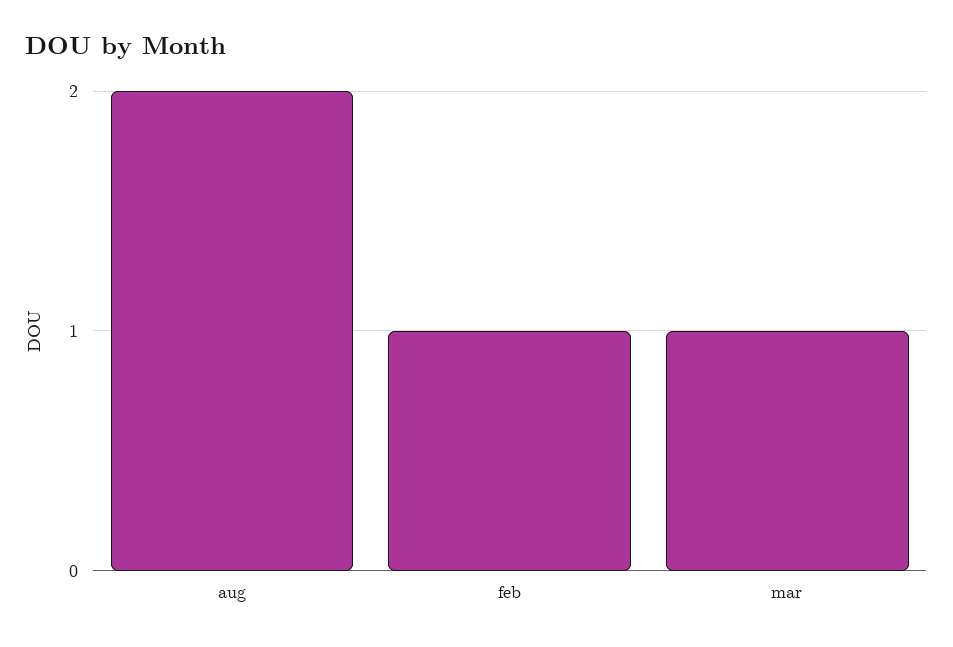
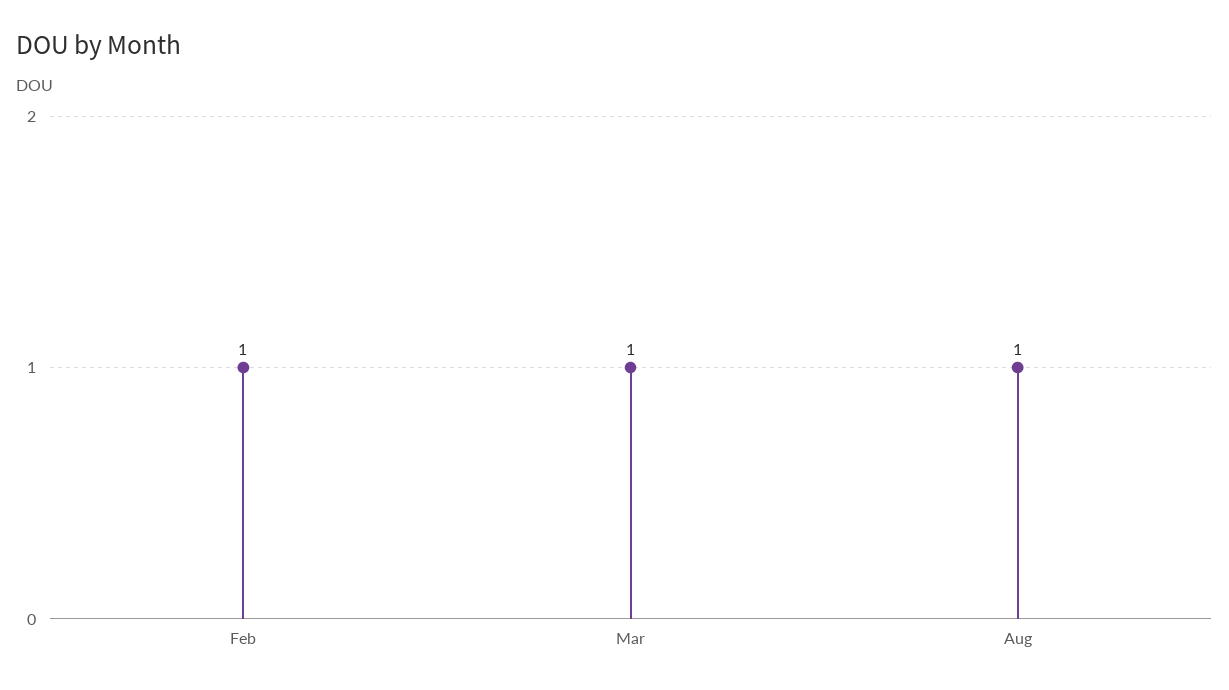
aug: 2 -> 1

